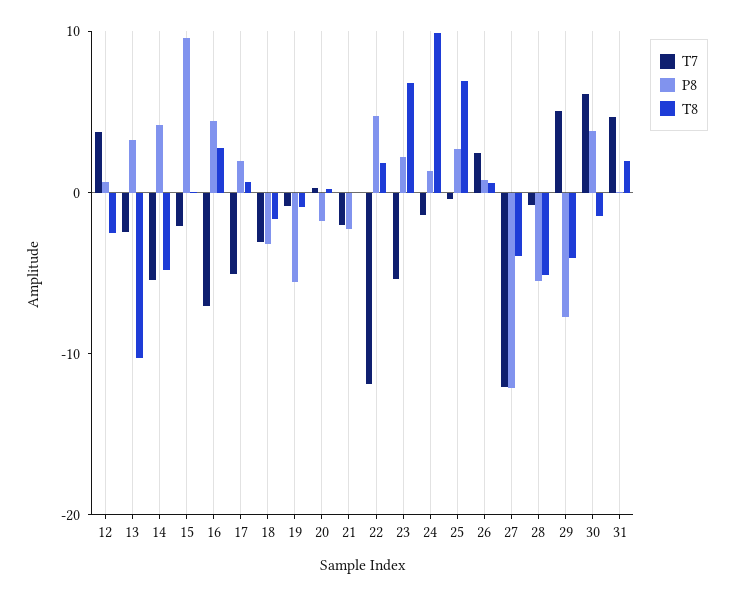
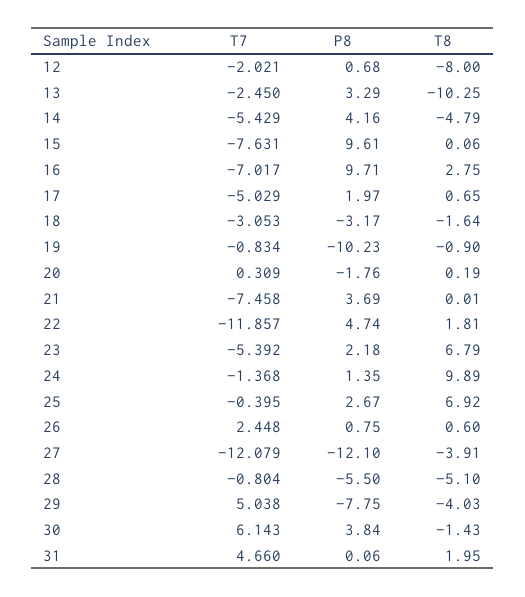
T7, 12: 4 -> -2.021
T8, 12: -2 -> -8
T7, 15: -2 -> -7.631
P8, 16: 4 -> 9.71
P8, 19: -6 -> -10.23
T7, 21: -2 -> -7.458
P8, 21: -2 -> 3.69

